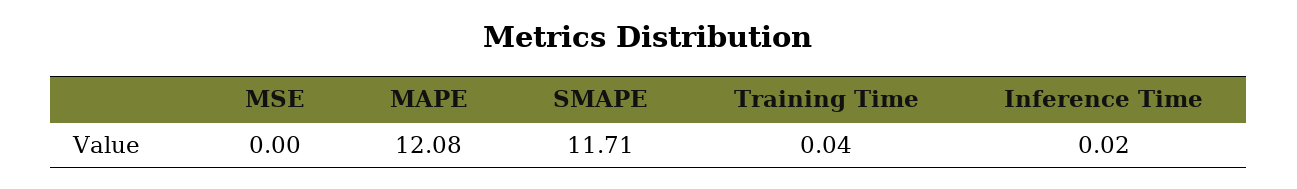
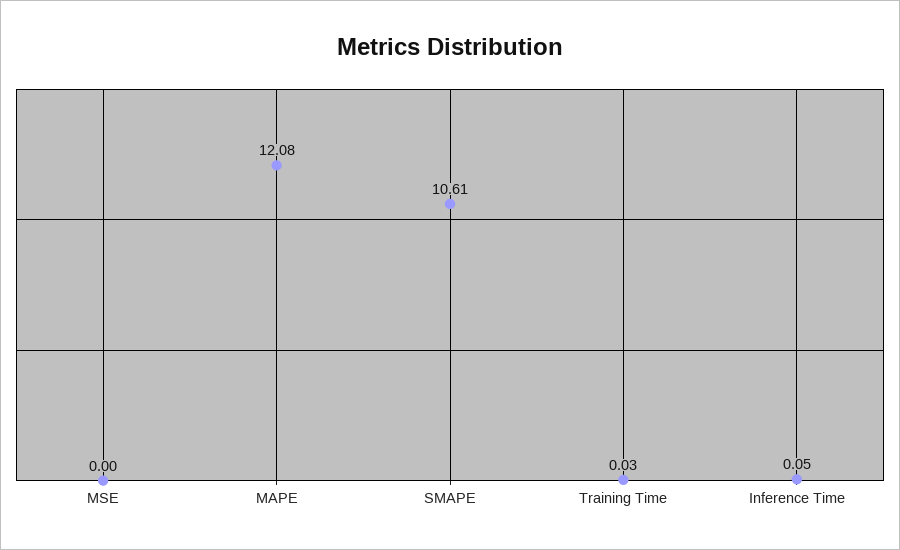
SMAPE: 11.71 -> 10.61
Training Time: 0.04 -> 0.03
Inference Time: 0.02 -> 0.05

